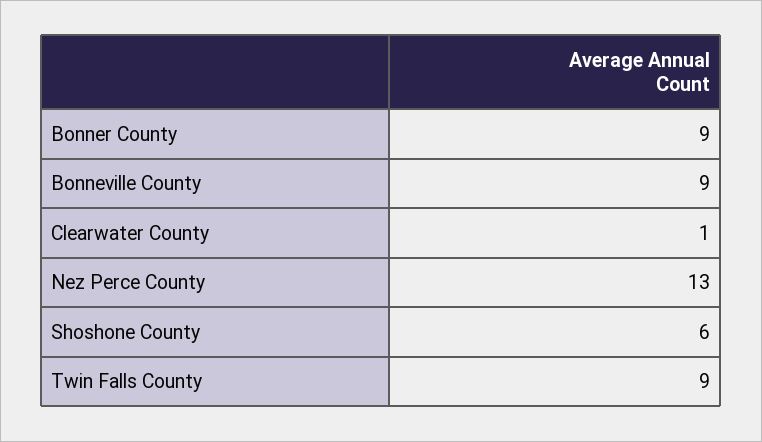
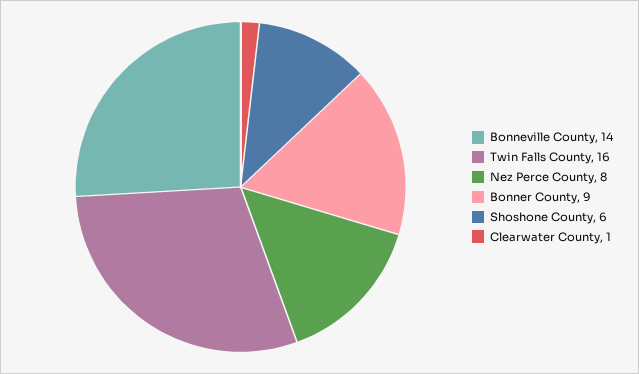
Bonneville County: 9 -> 14
Nez Perce County: 13 -> 8
Twin Falls County: 9 -> 16

